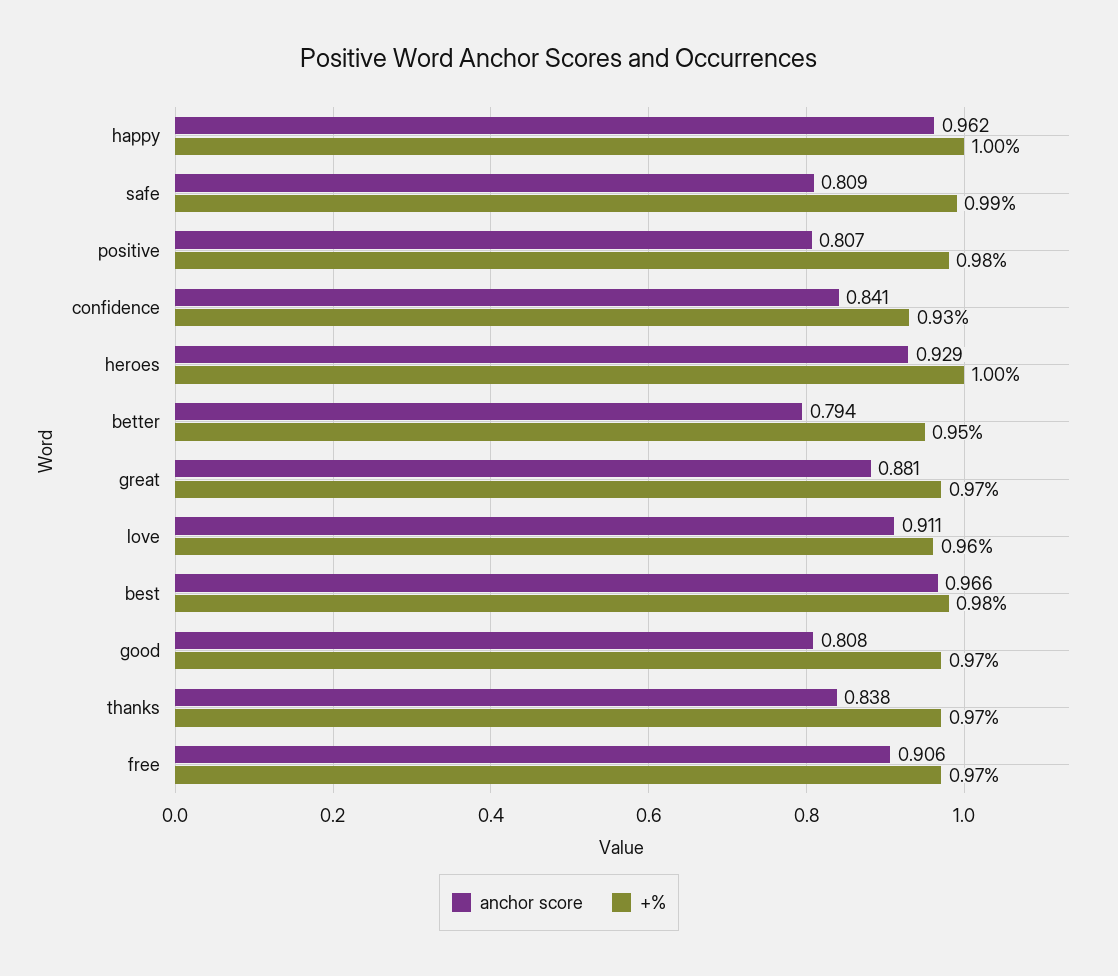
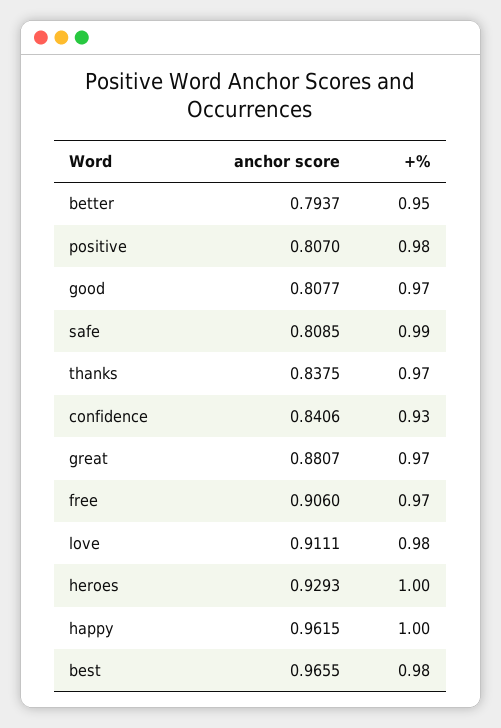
+%, love: 0.96 -> 0.98

